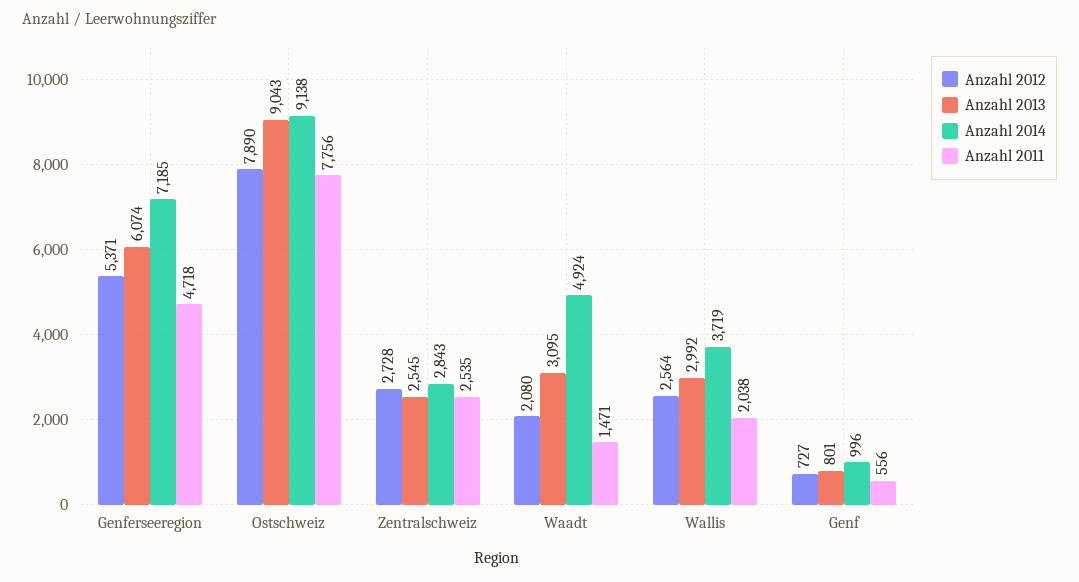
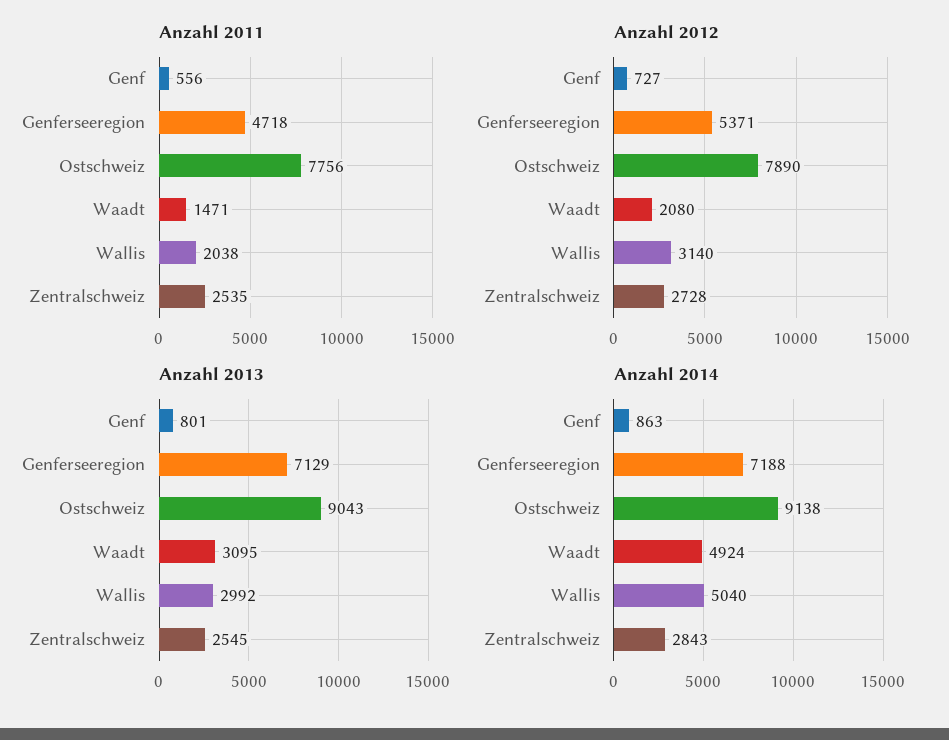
Anzahl 2013, Genferseeregion: 6074 -> 7129
Anzahl 2014, Genferseeregion: 7185 -> 7188
Anzahl 2012, Wallis: 2564 -> 3140
Anzahl 2014, Wallis: 3719 -> 5040
Anzahl 2014, Genf: 996 -> 863

